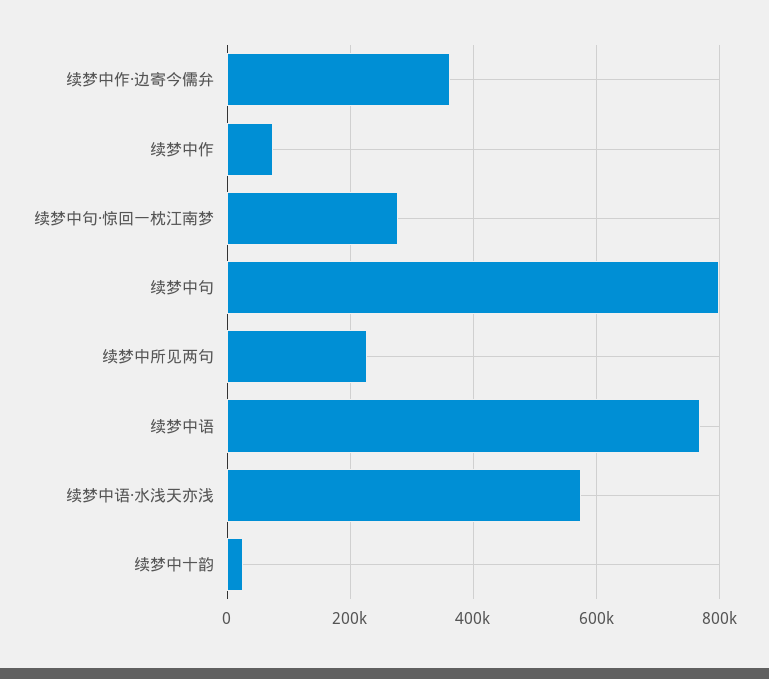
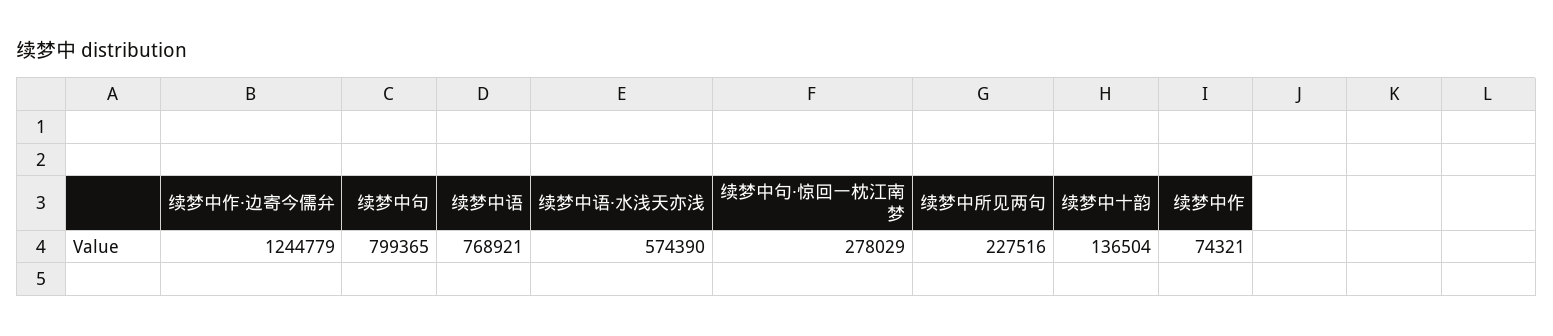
续梦中作·边寄今儒弁: 360000 -> 1244779
续梦中十韵: 20000 -> 136504

